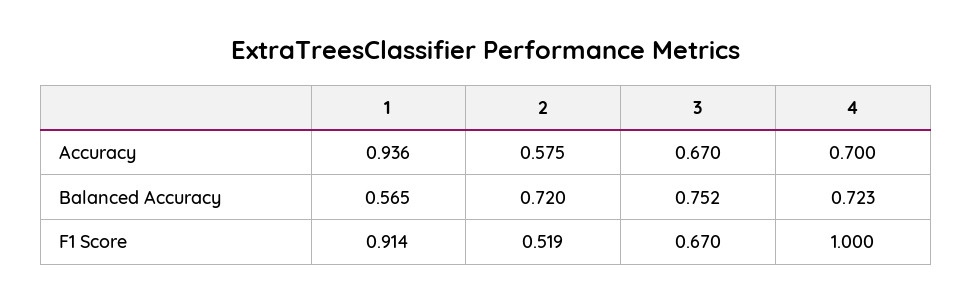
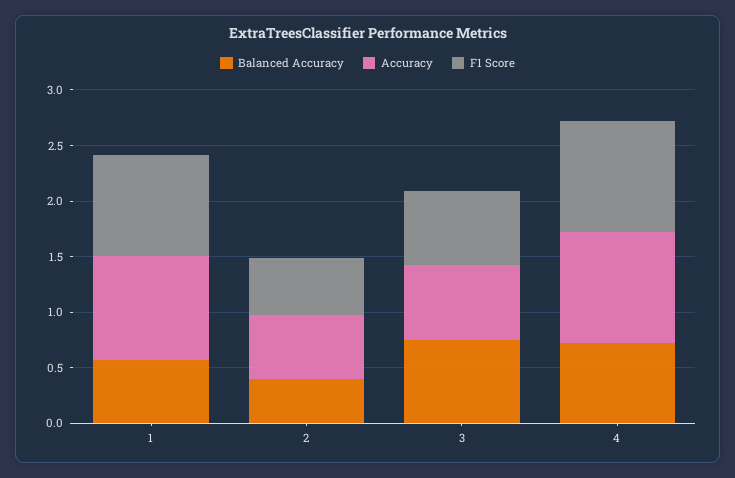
Accuracy, 4: 0.7 -> 1
Balanced Accuracy, 2: 0.72 -> 0.4

